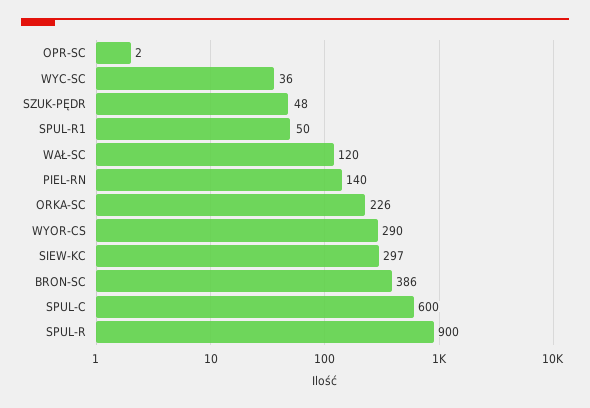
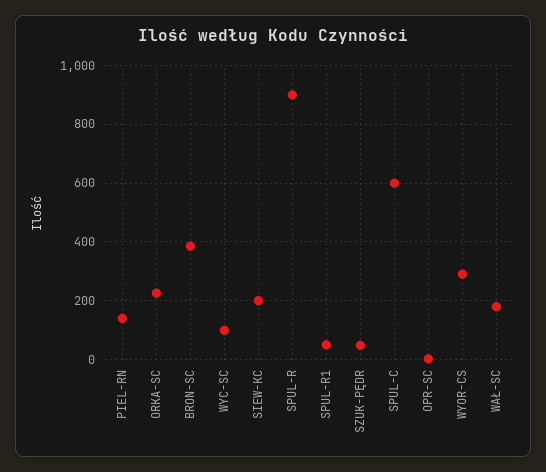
WYC-SC: 36 -> 100
WAŁ-SC: 120 -> 175
SIEW-KC: 297 -> 200

